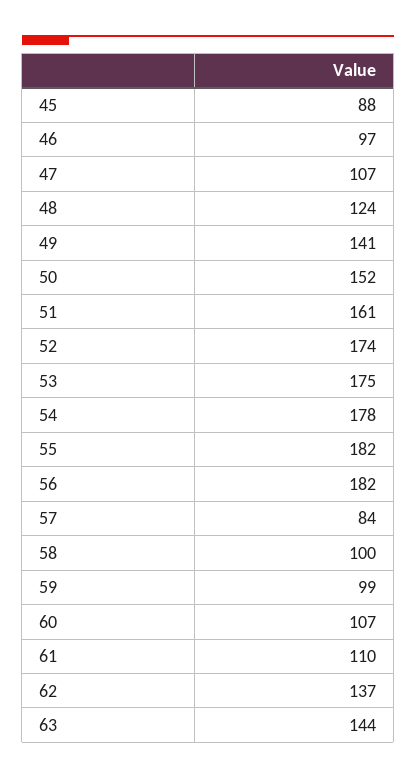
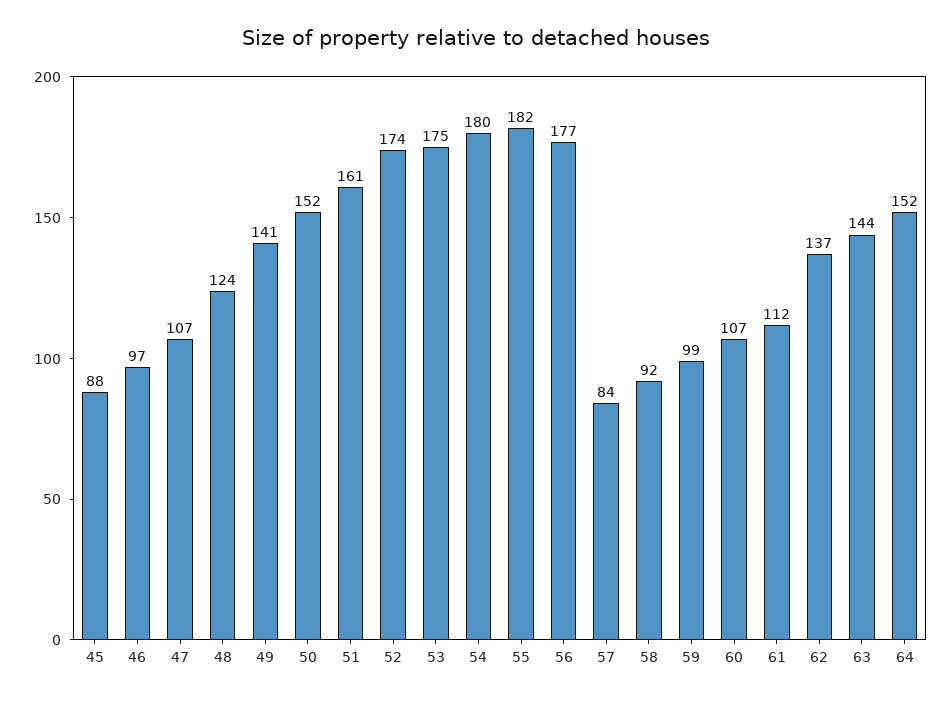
54: 178 -> 180
56: 182 -> 177
58: 100 -> 92
61: 110 -> 112
64: none -> 152

